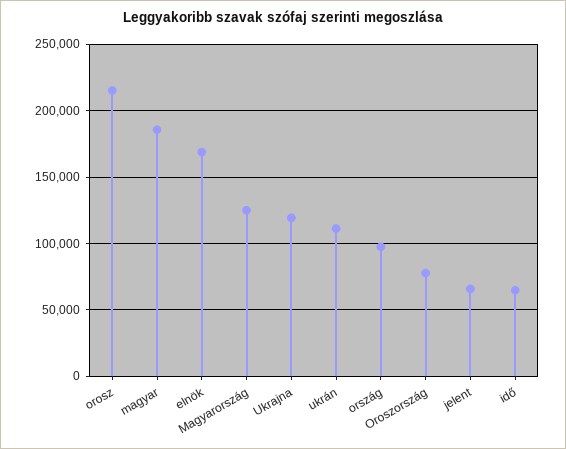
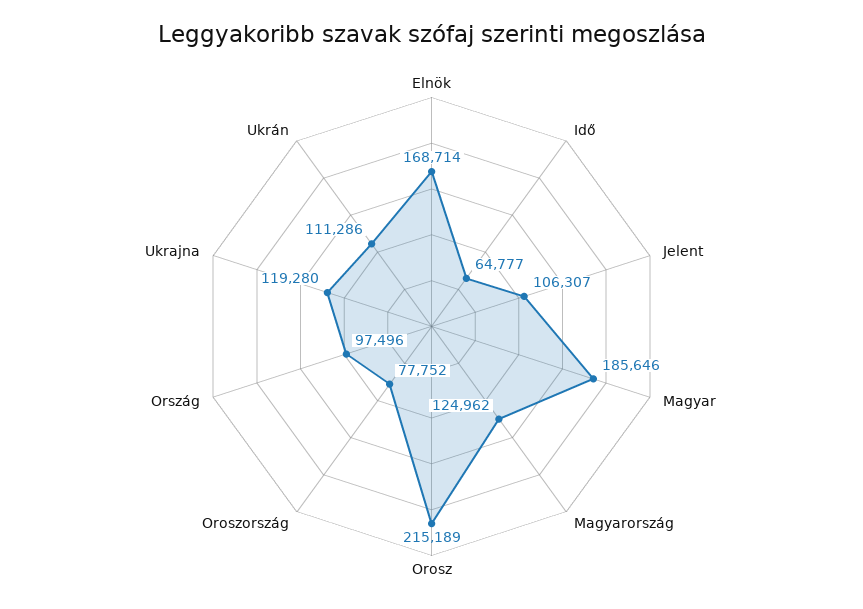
jelent: 65000 -> 106307

